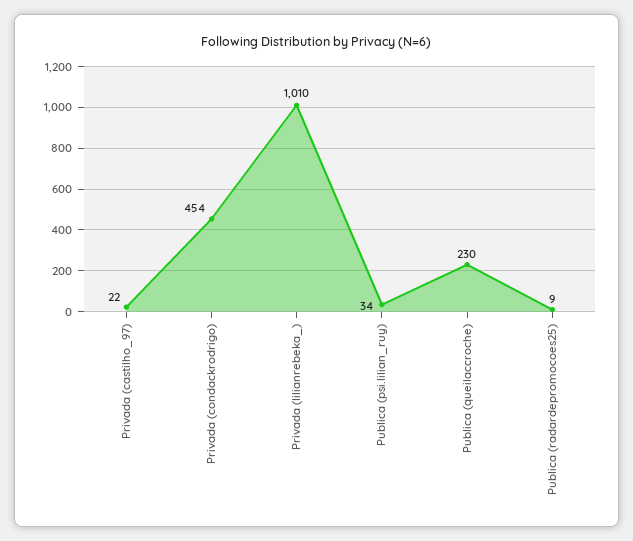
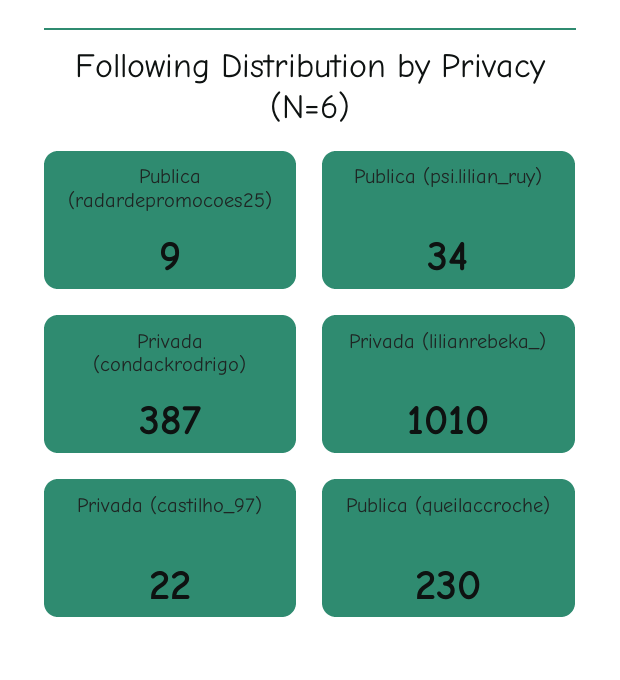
Privada (condackrodrigo): 454 -> 387

